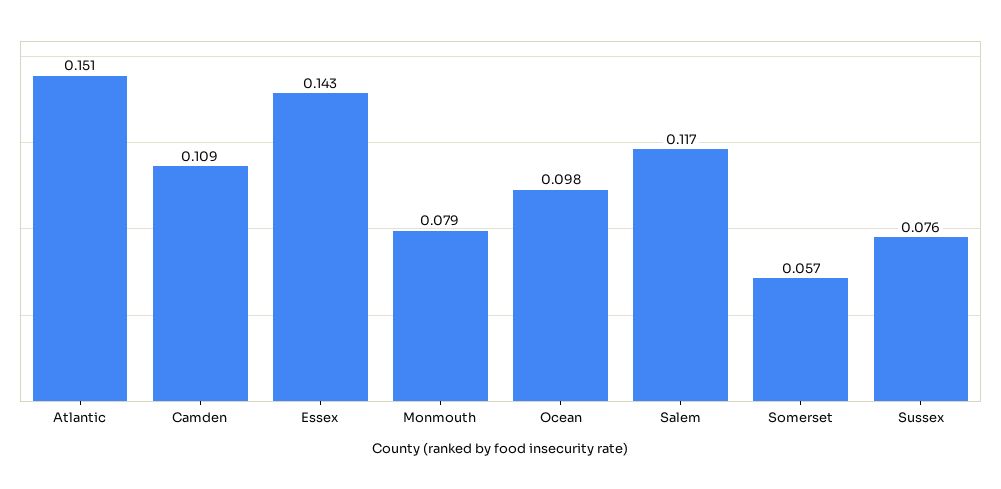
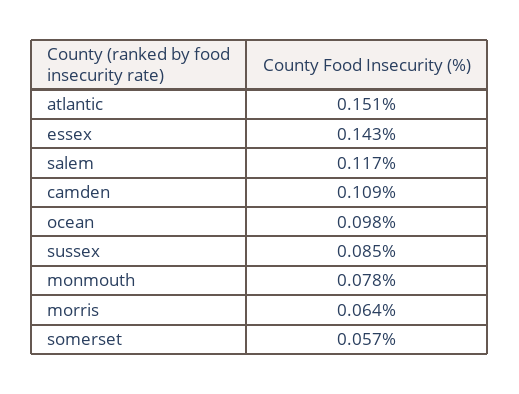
Monmouth: 0.079 -> 0.078
Sussex: 0.076 -> 0.085
morris: none -> 0.064

